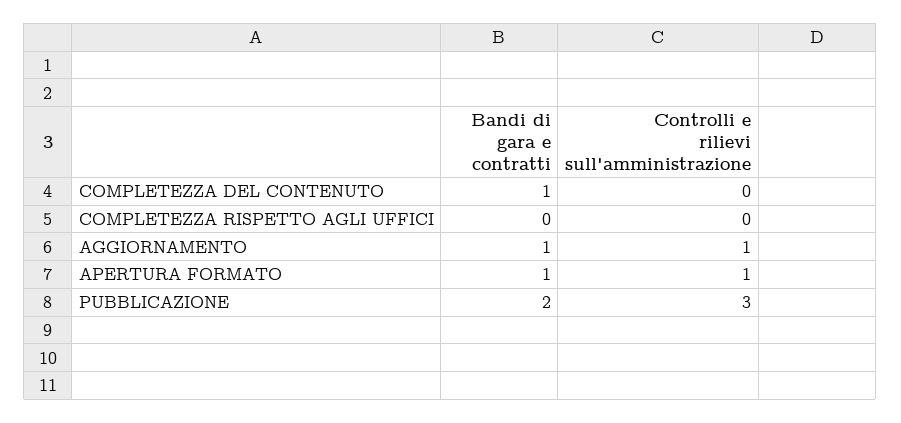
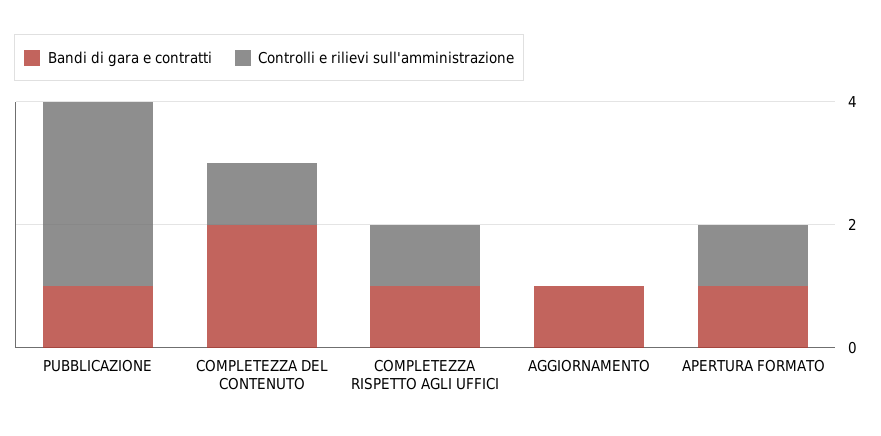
Bandi di gara e contratti, COMPLETEZZA DEL CONTENUTO: 1 -> 2
Controlli e rilievi sull'amministrazione, COMPLETEZZA DEL CONTENUTO: 0 -> 1
Bandi di gara e contratti, COMPLETEZZA RISPETTO AGLI UFFICI: 0 -> 1
Controlli e rilievi sull'amministrazione, COMPLETEZZA RISPETTO AGLI UFFICI: 0 -> 1
Controlli e rilievi sull'amministrazione, AGGIORNAMENTO: 1 -> 0
Bandi di gara e contratti, PUBBLICAZIONE: 2 -> 1

